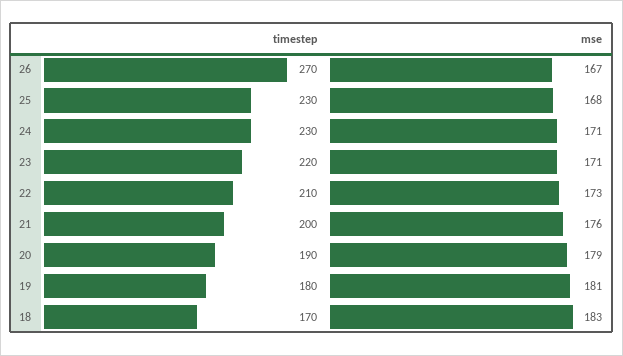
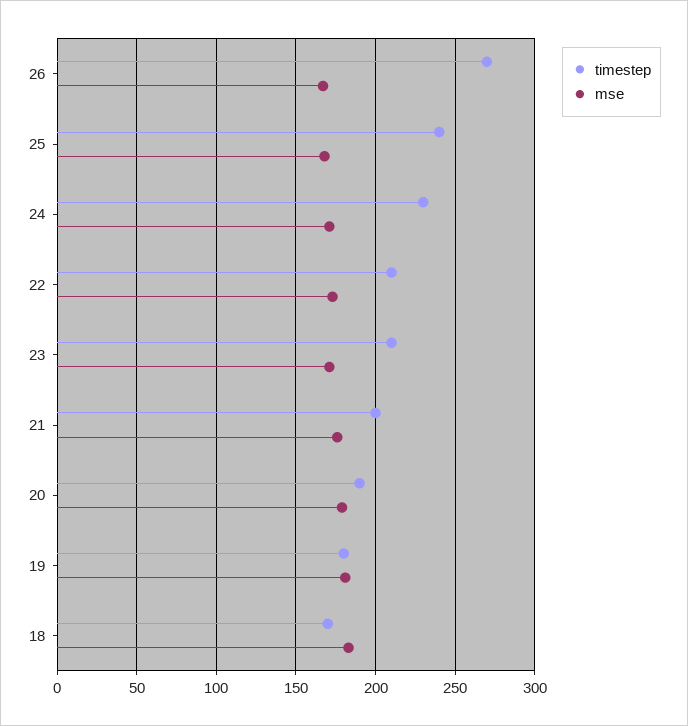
timestep, 25: 230 -> 240
timestep, 23: 220 -> 210

